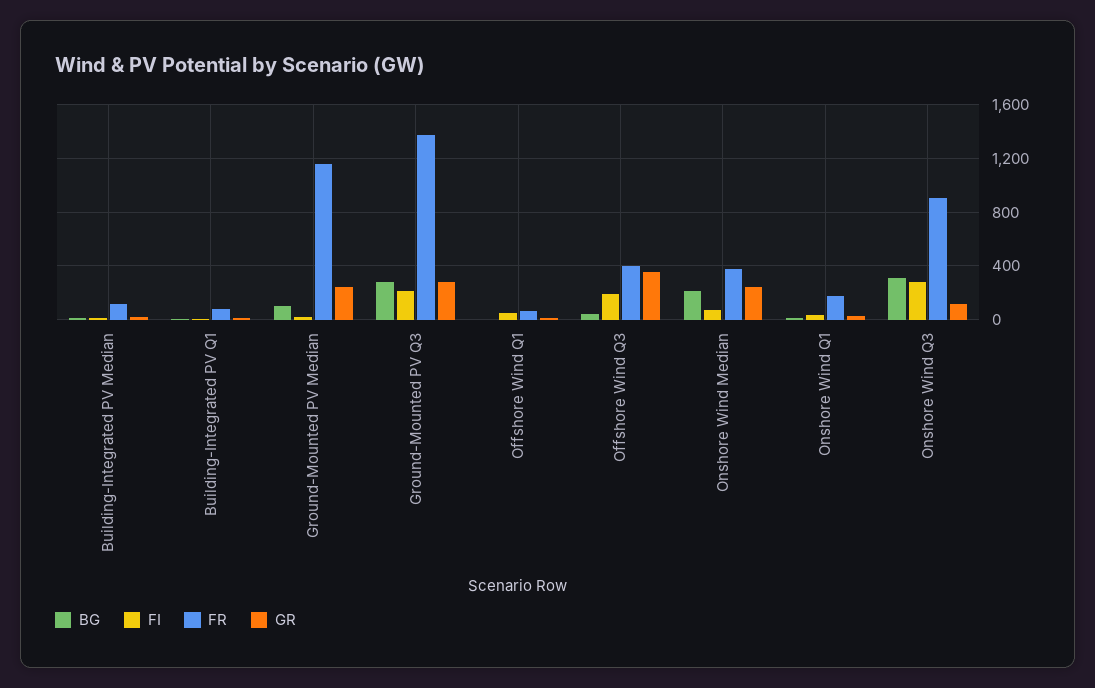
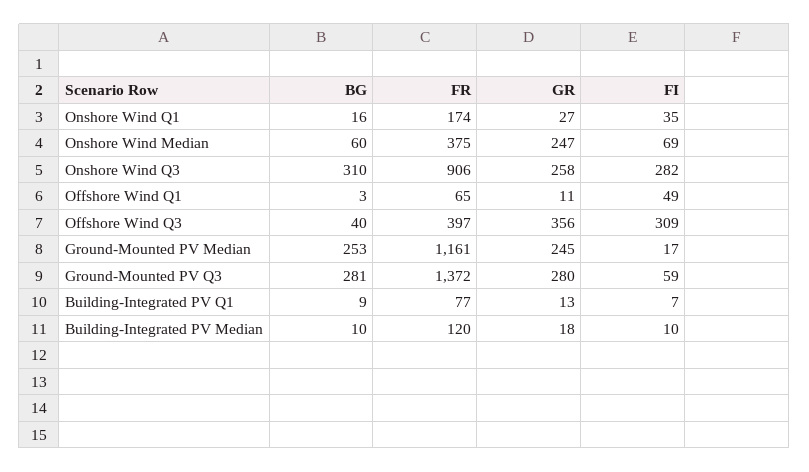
BG, Ground-Mounted PV Median: 100 -> 253
FI, Ground-Mounted PV Q3: 200 -> 59
FI, Offshore Wind Q3: 200 -> 309
BG, Onshore Wind Median: 200 -> 60
GR, Onshore Wind Q3: 100 -> 258

